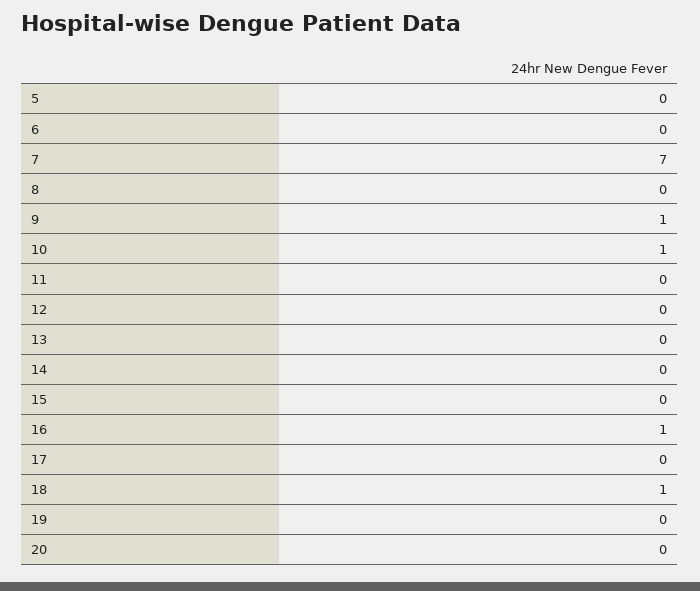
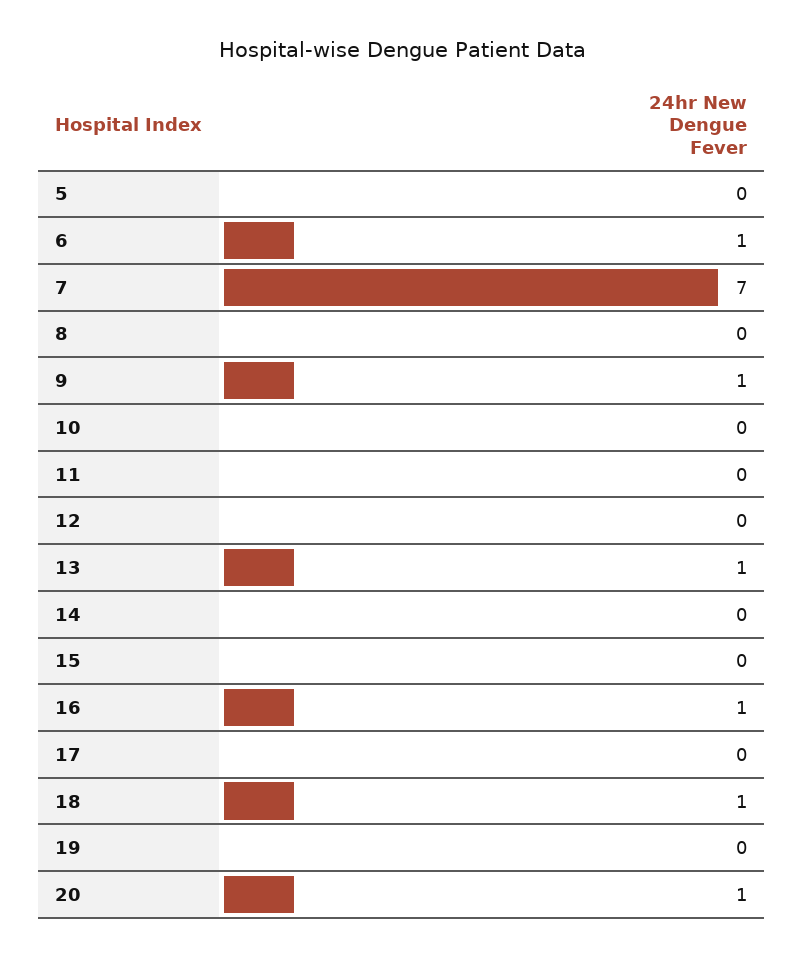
6: 0 -> 1
10: 1 -> 0
13: 0 -> 1
20: 0 -> 1

